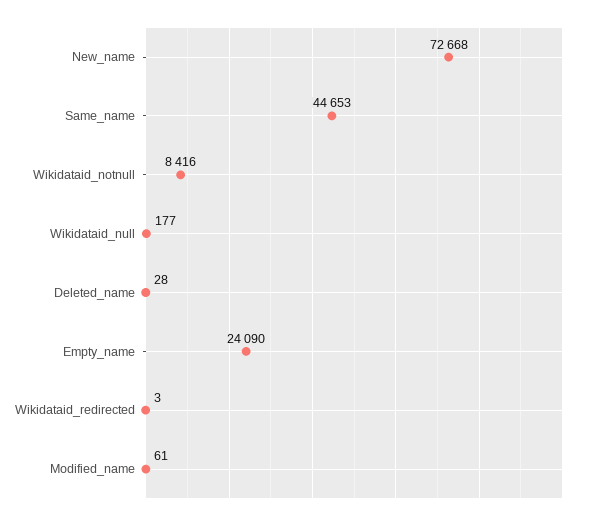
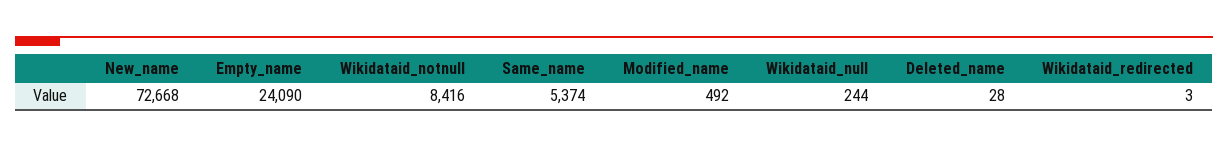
Same_name: 44653 -> 5374
Wikidataid_null: 177 -> 244
Modified_name: 61 -> 492

